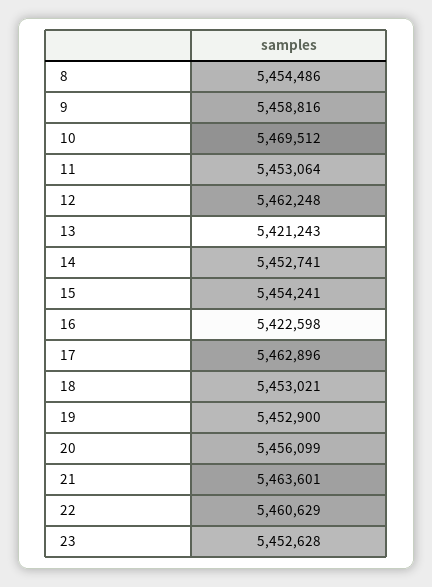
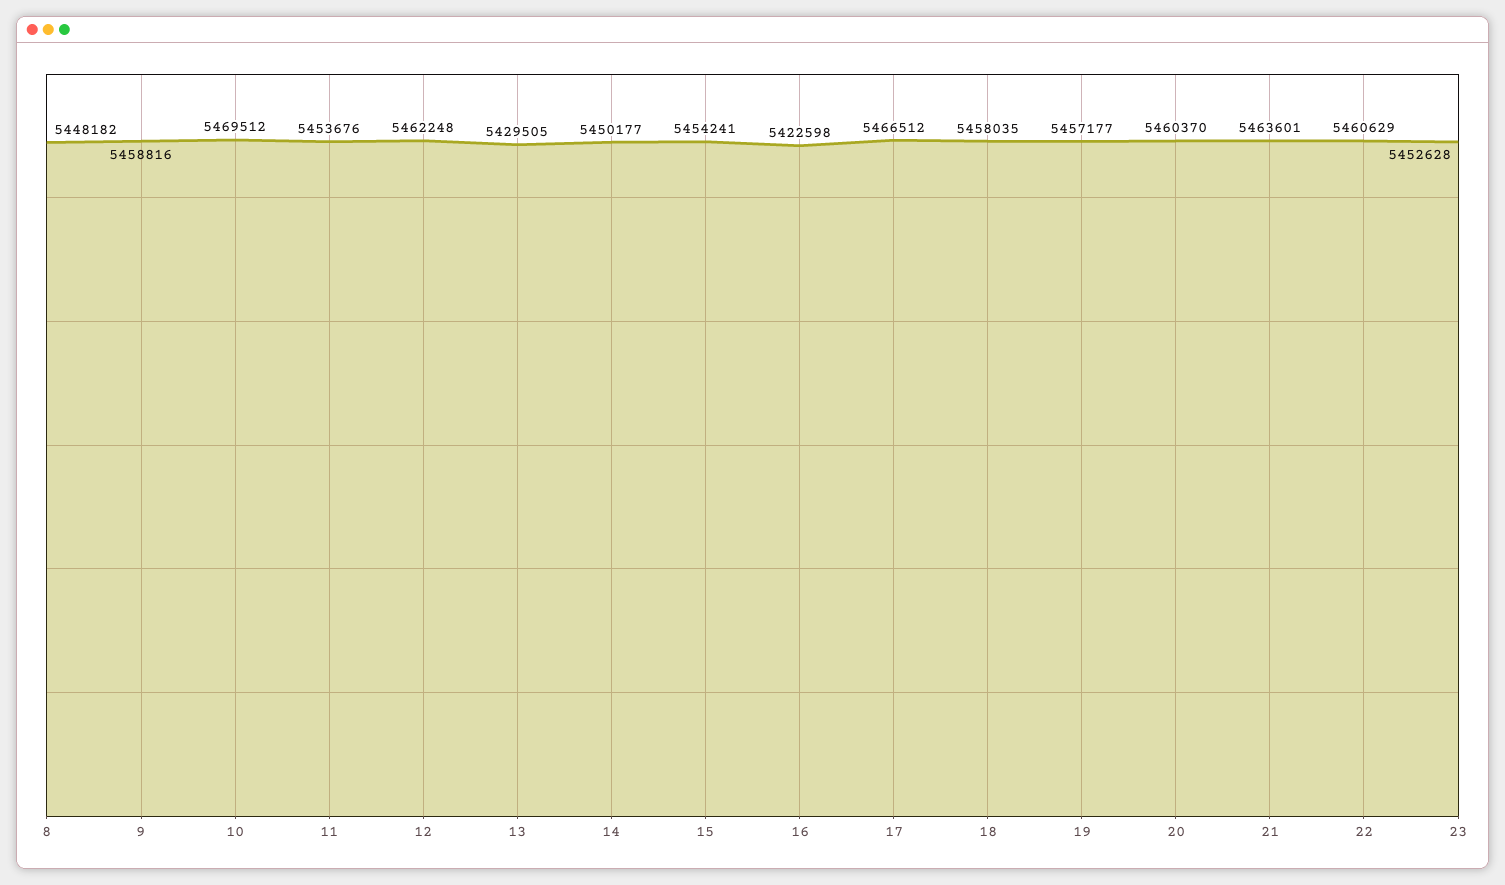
8: 5454486 -> 5448182
11: 5453064 -> 5453676
13: 5421243 -> 5429505
14: 5452741 -> 5450177
17: 5462896 -> 5466512
18: 5453021 -> 5458035
19: 5452900 -> 5457177
20: 5456099 -> 5460370

